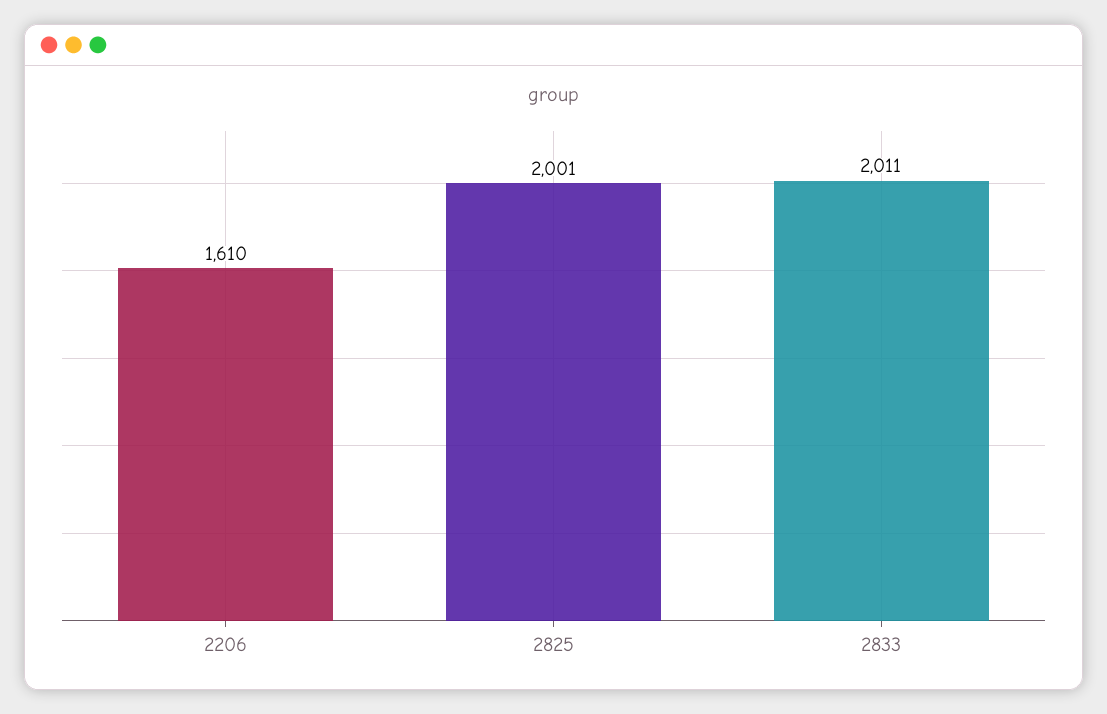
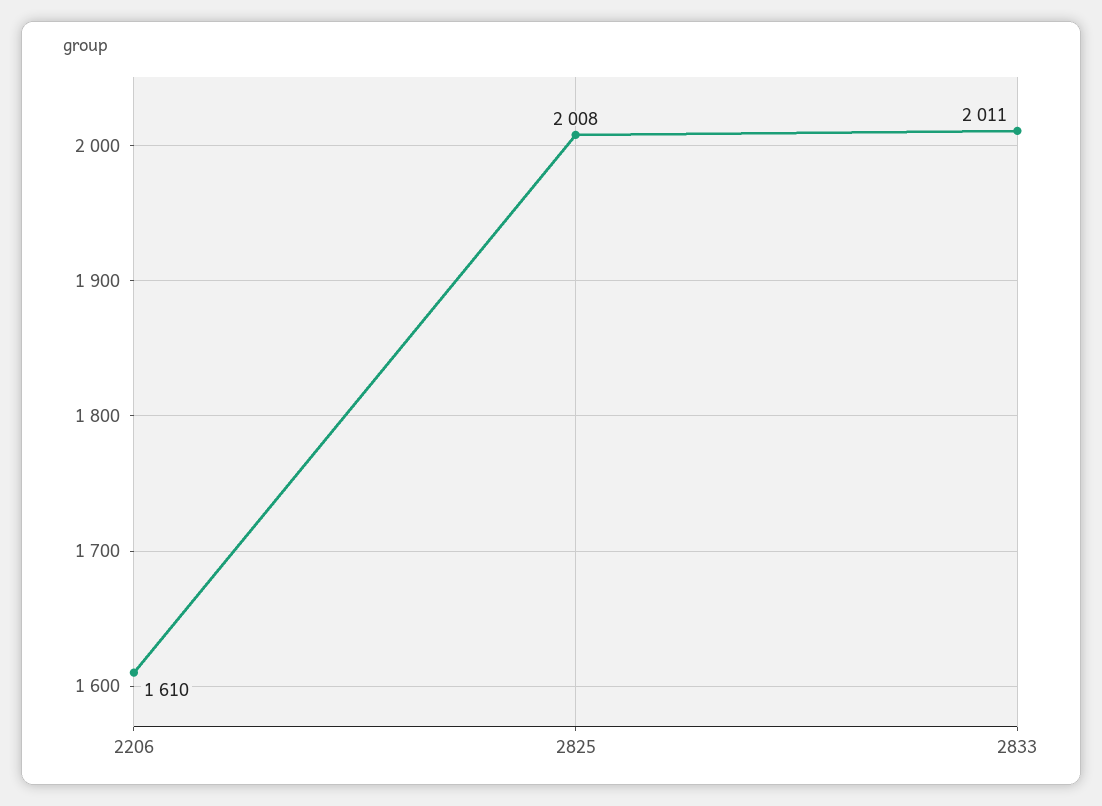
2825: 2001 -> 2008

